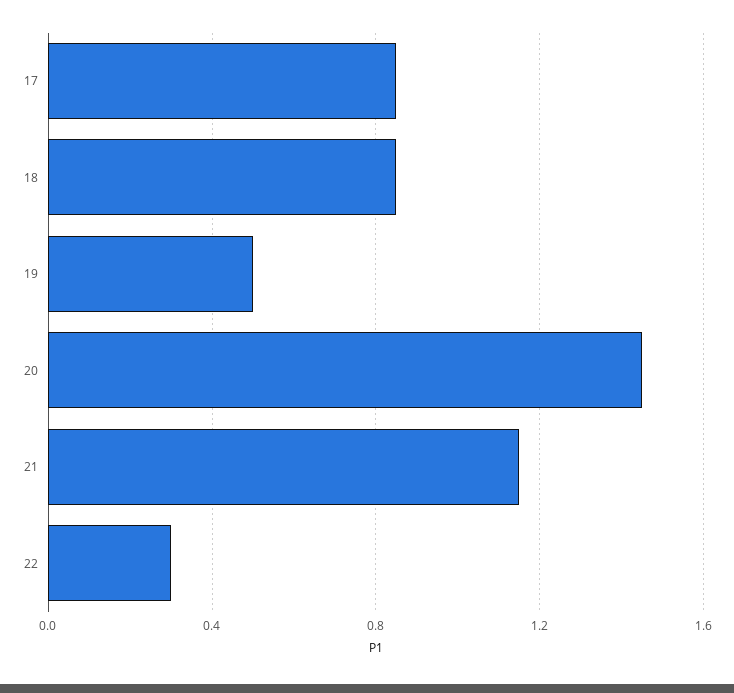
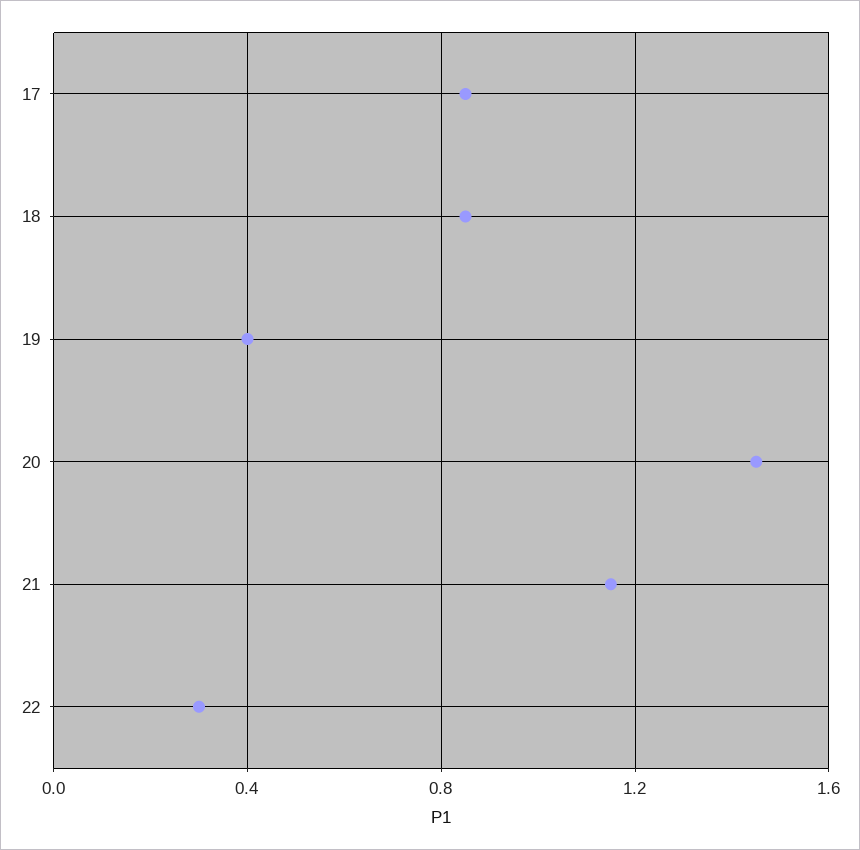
19: 0.5 -> 0.4

